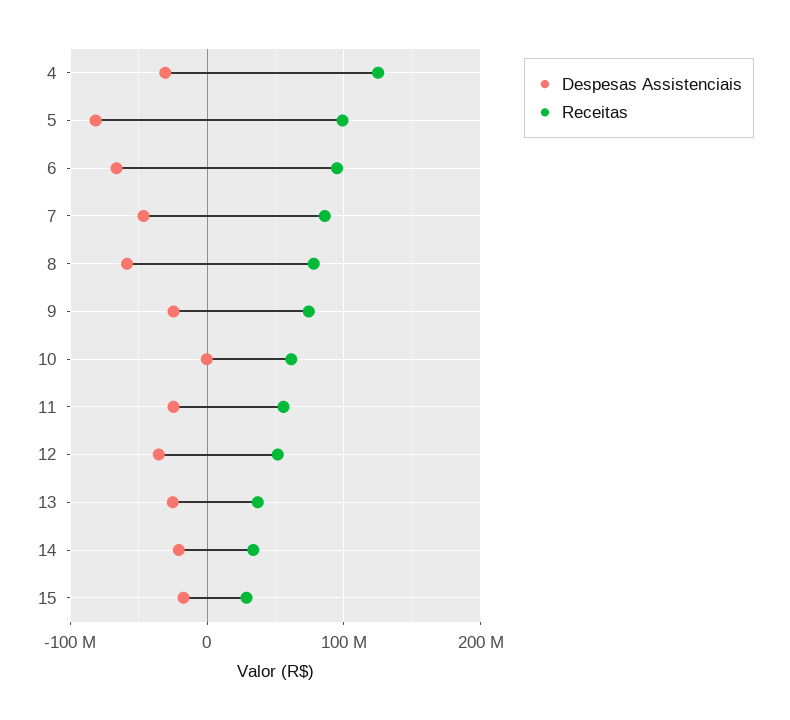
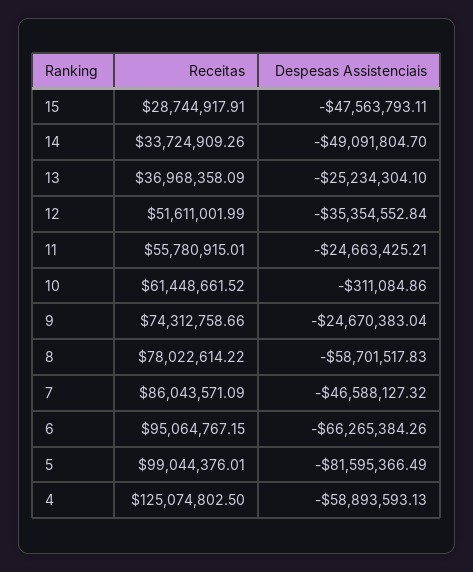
Despesas Assistenciais, 4: -30000000 -> -58893593.13
Despesas Assistenciais, 14: -20000000 -> -49091804.7
Despesas Assistenciais, 15: -20000000 -> -47563793.11

